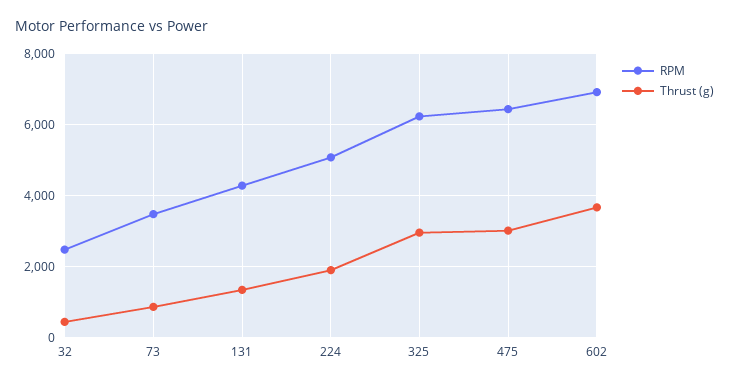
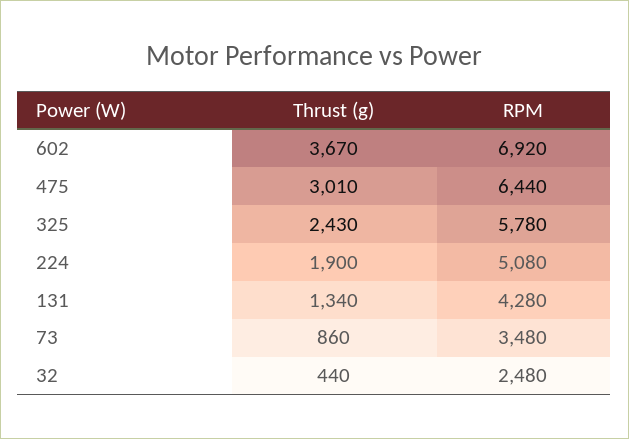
RPM, 325: 6200 -> 5780
Thrust (g), 325: 3000 -> 2430

